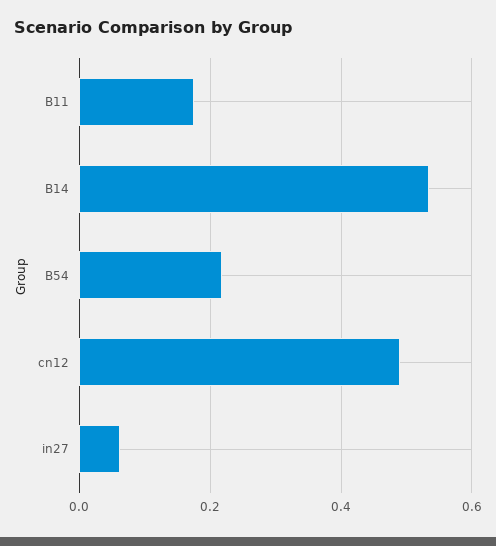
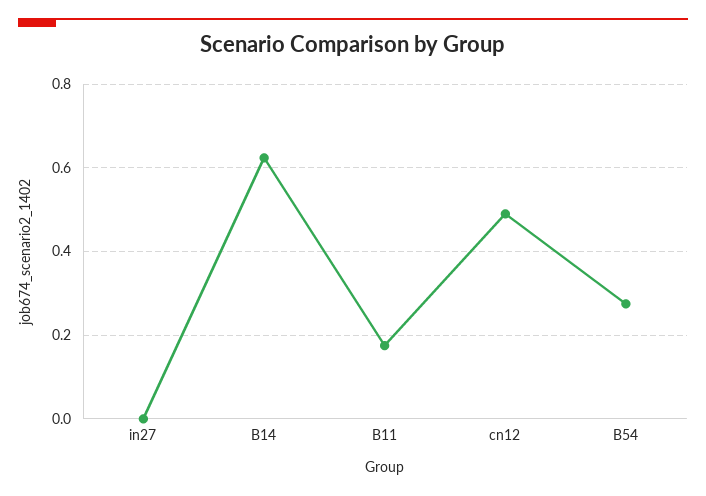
B14: 0.54 -> 0.62
B54: 0.22 -> 0.28
in27: 0.06 -> 0

